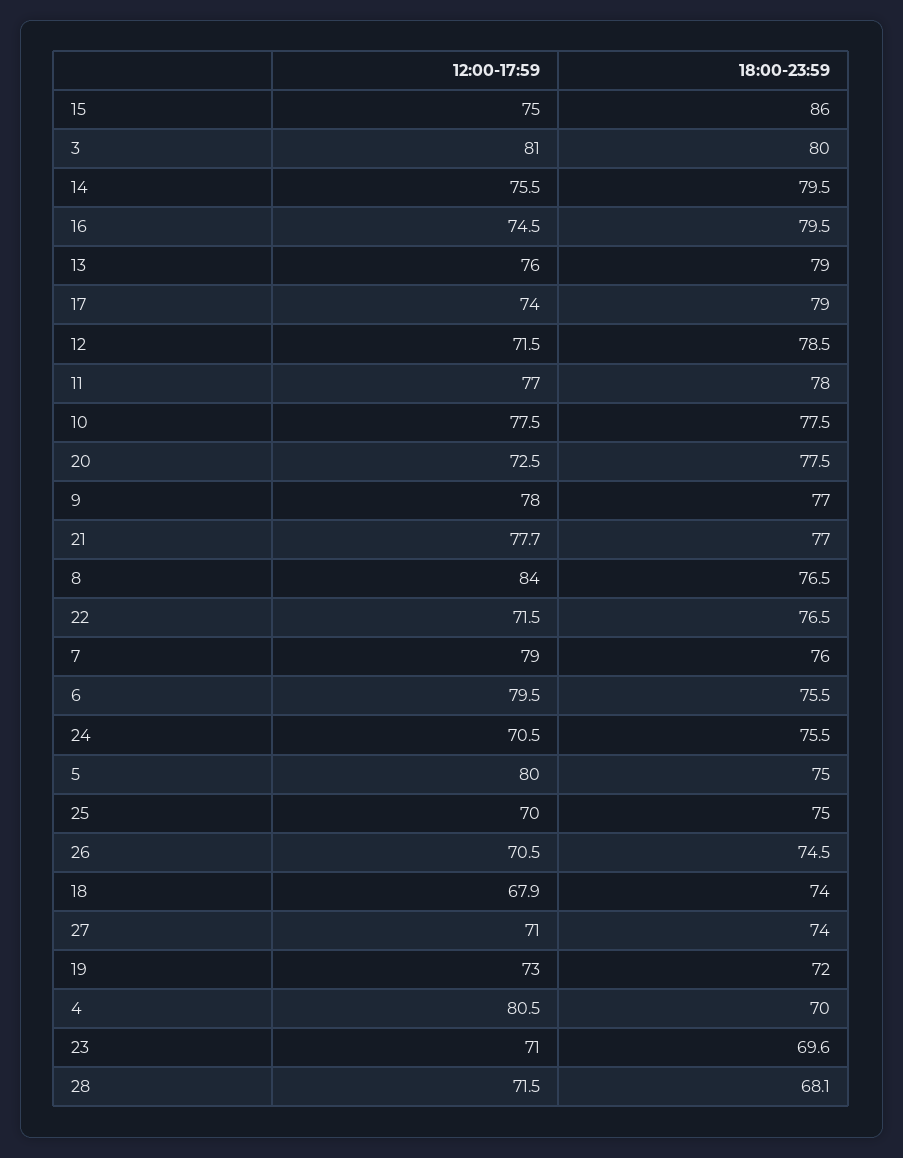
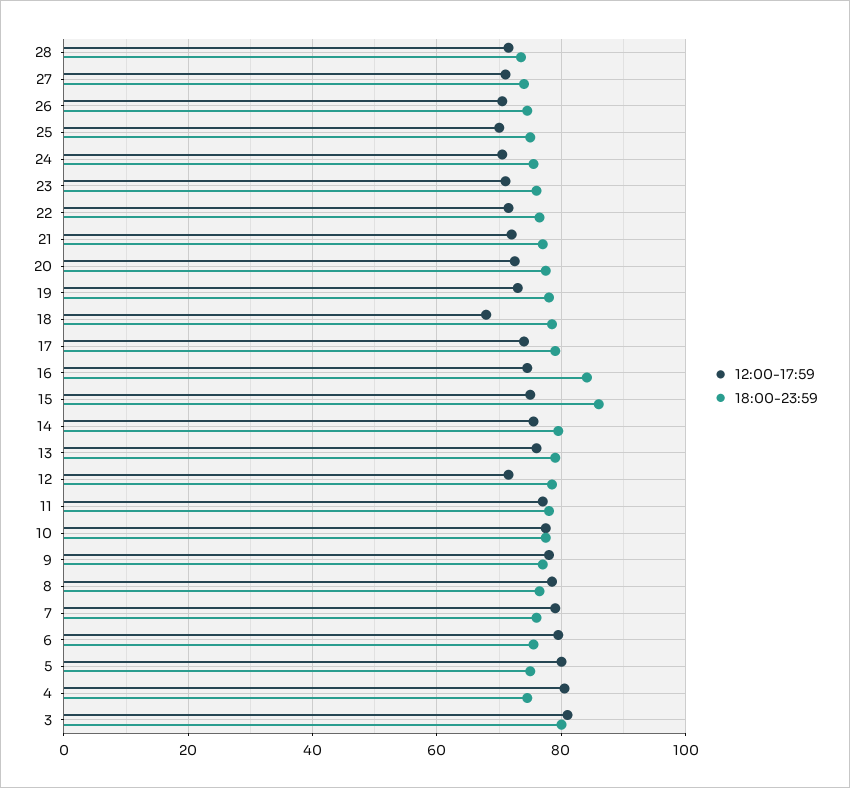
18:00-23:59, 16: 79.5 -> 84
12:00-17:59, 21: 77.7 -> 72
12:00-17:59, 8: 84 -> 78
18:00-23:59, 18: 74 -> 78
18:00-23:59, 19: 72 -> 78
18:00-23:59, 4: 70 -> 74
18:00-23:59, 23: 69.6 -> 76
18:00-23:59, 28: 68.1 -> 74

